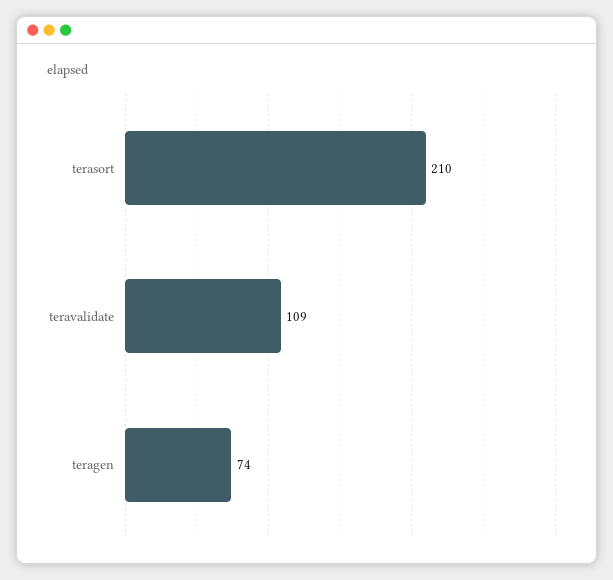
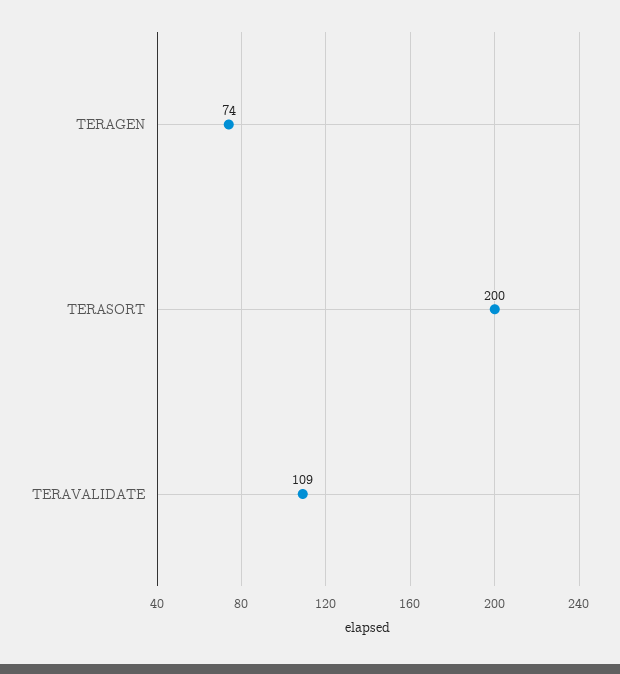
terasort: 210 -> 200

